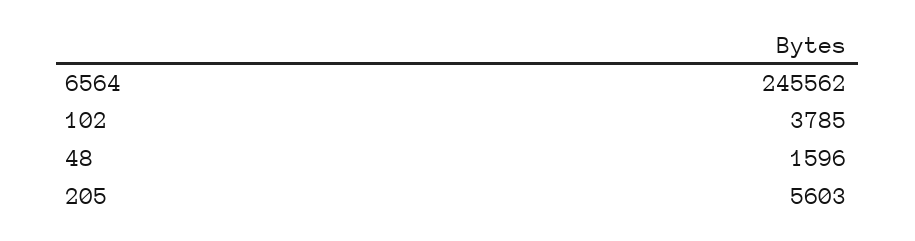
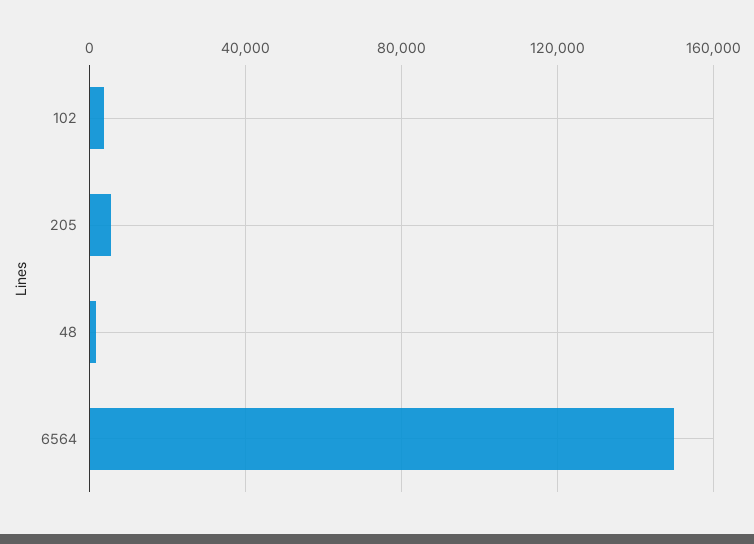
6564: 245562 -> 150000

